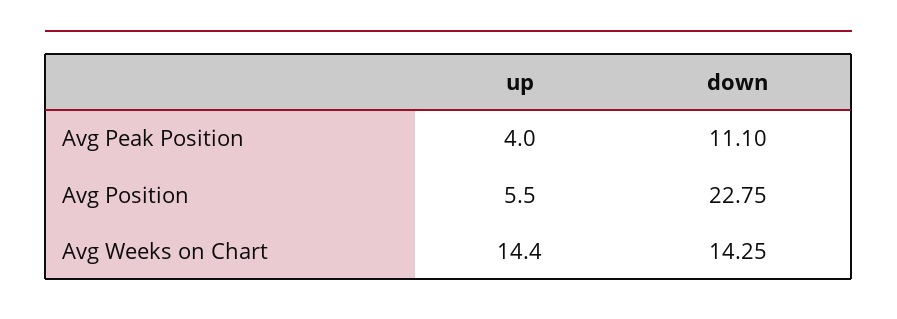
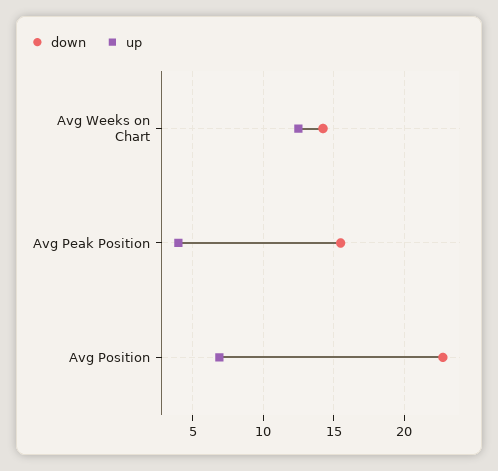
down, Avg Peak Position: 11.1 -> 15.5
up, Avg Position: 5.5 -> 7
up, Avg Weeks on Chart: 14.4 -> 12.5

